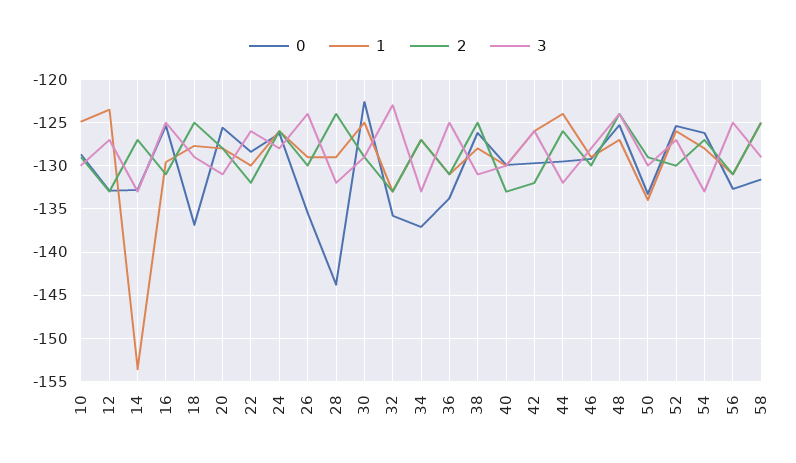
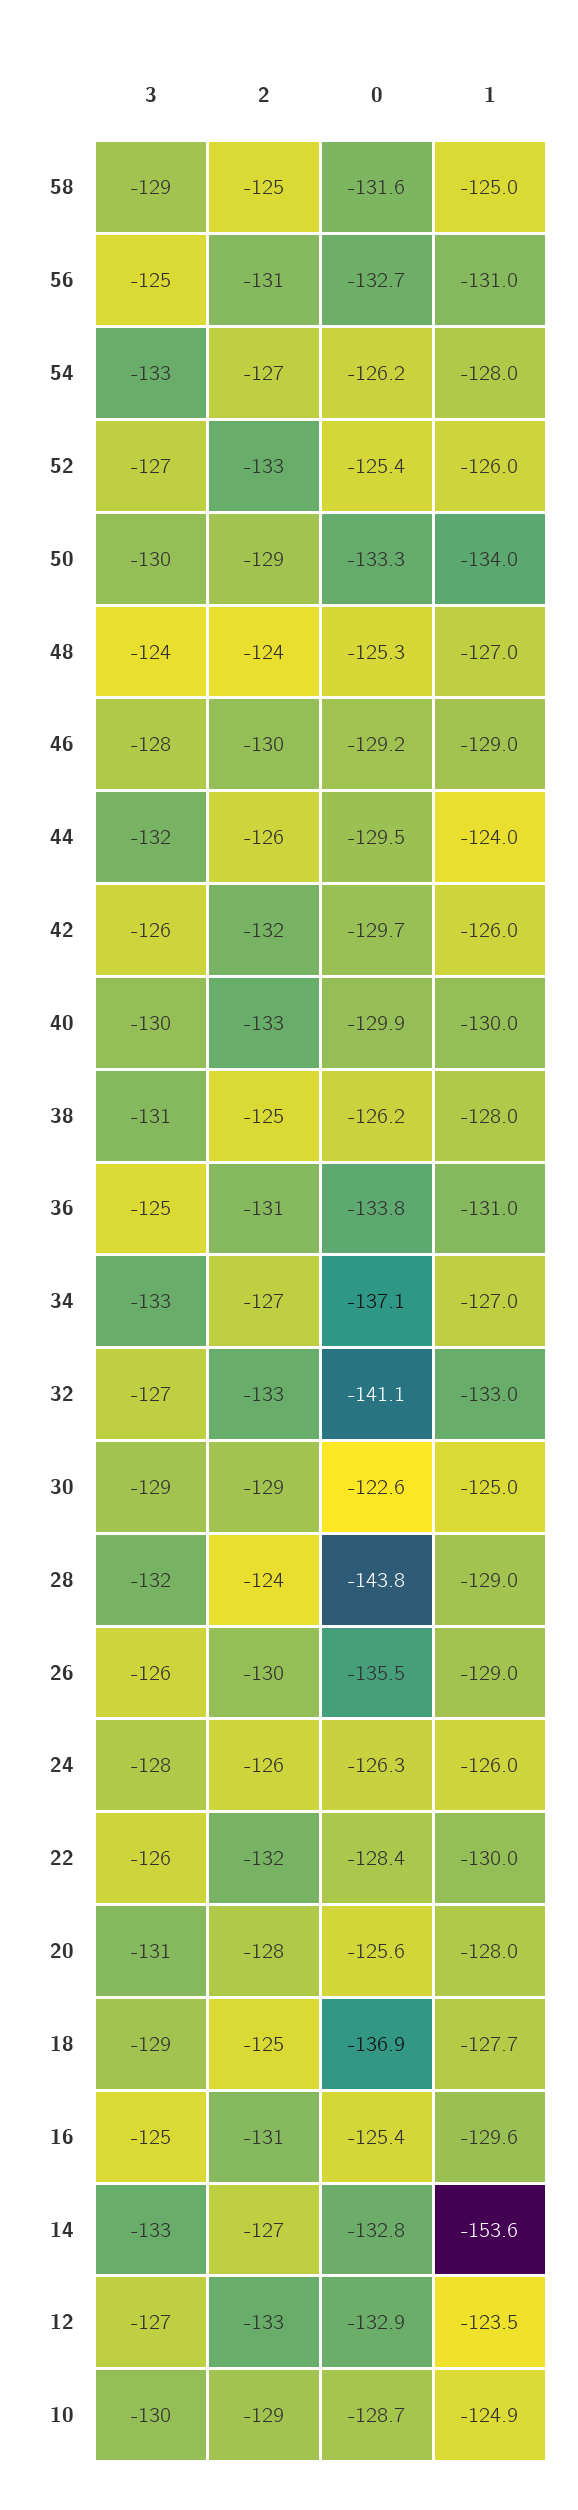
3, 26: -124 -> -126
0, 32: -136 -> -141.1
3, 32: -123 -> -127
2, 52: -130 -> -133

